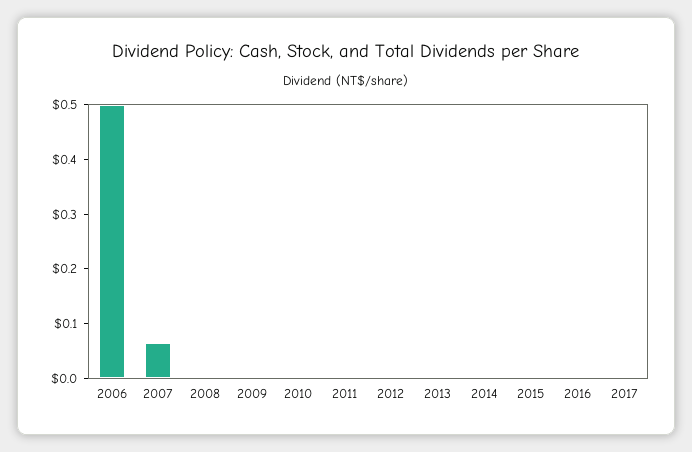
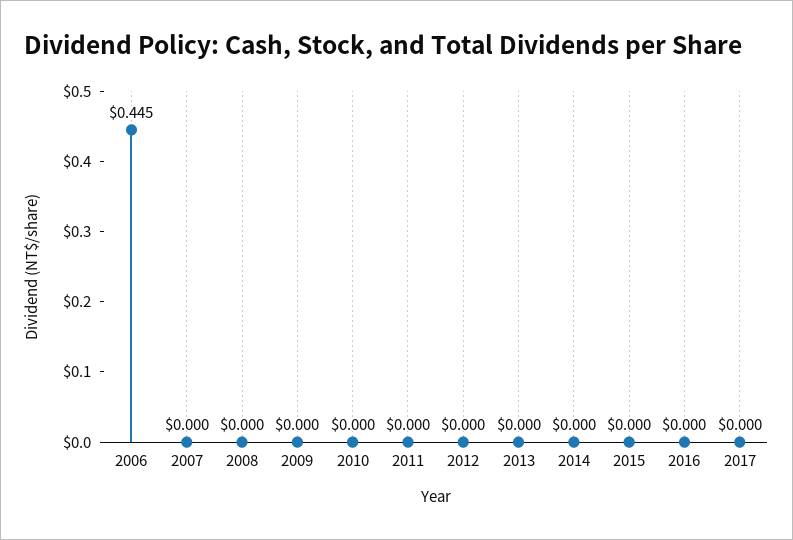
2006: 0.5 -> 0.445
2007: 0.06 -> 0

